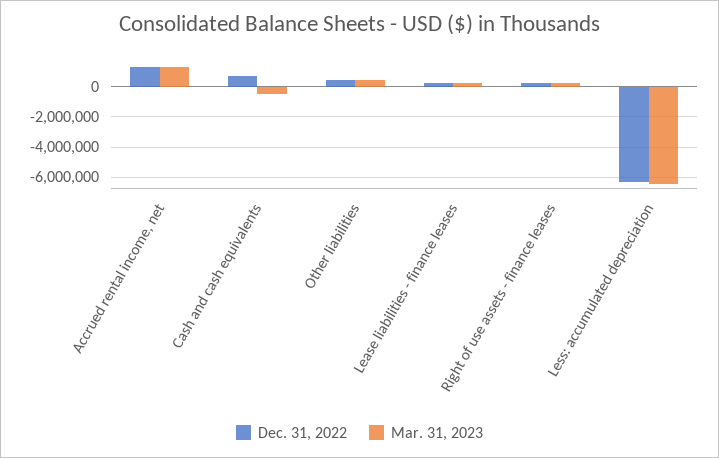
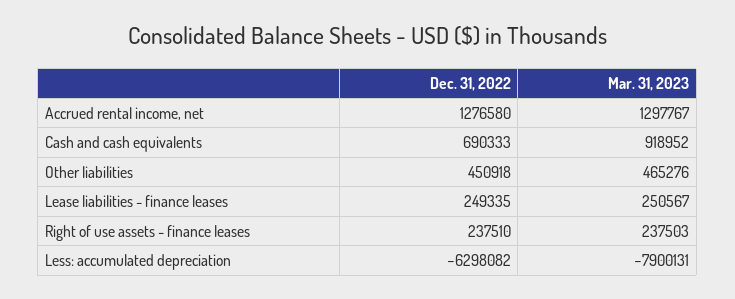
Mar. 31, 2023, Cash and cash equivalents: -500000 -> 918952
Mar. 31, 2023, Less: accumulated depreciation: -6500000 -> -7900131

